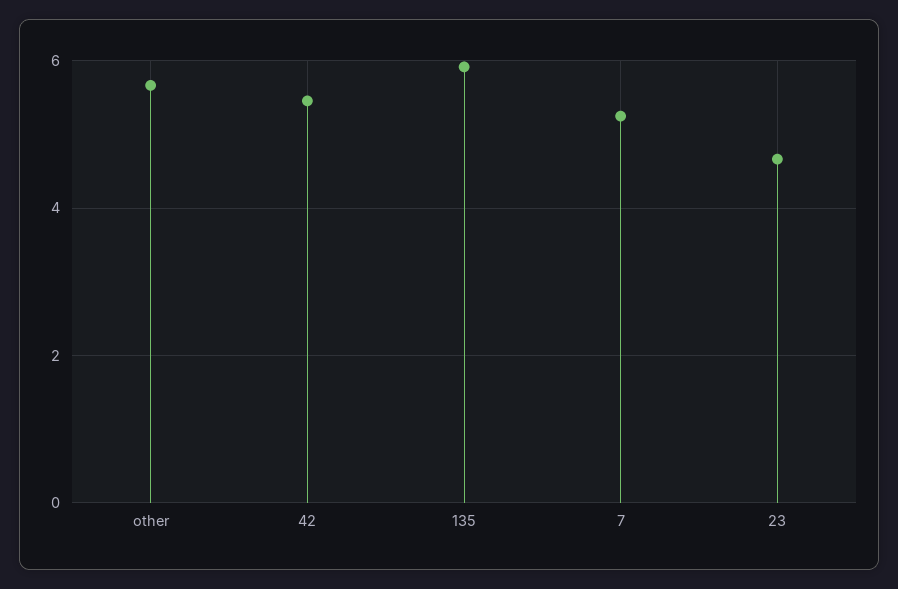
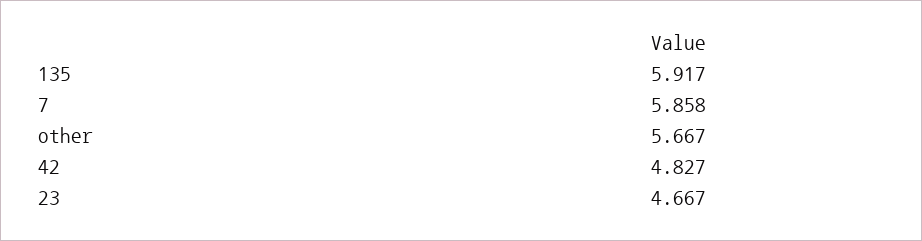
42: 5.4 -> 4.827
7: 5.2 -> 5.858

